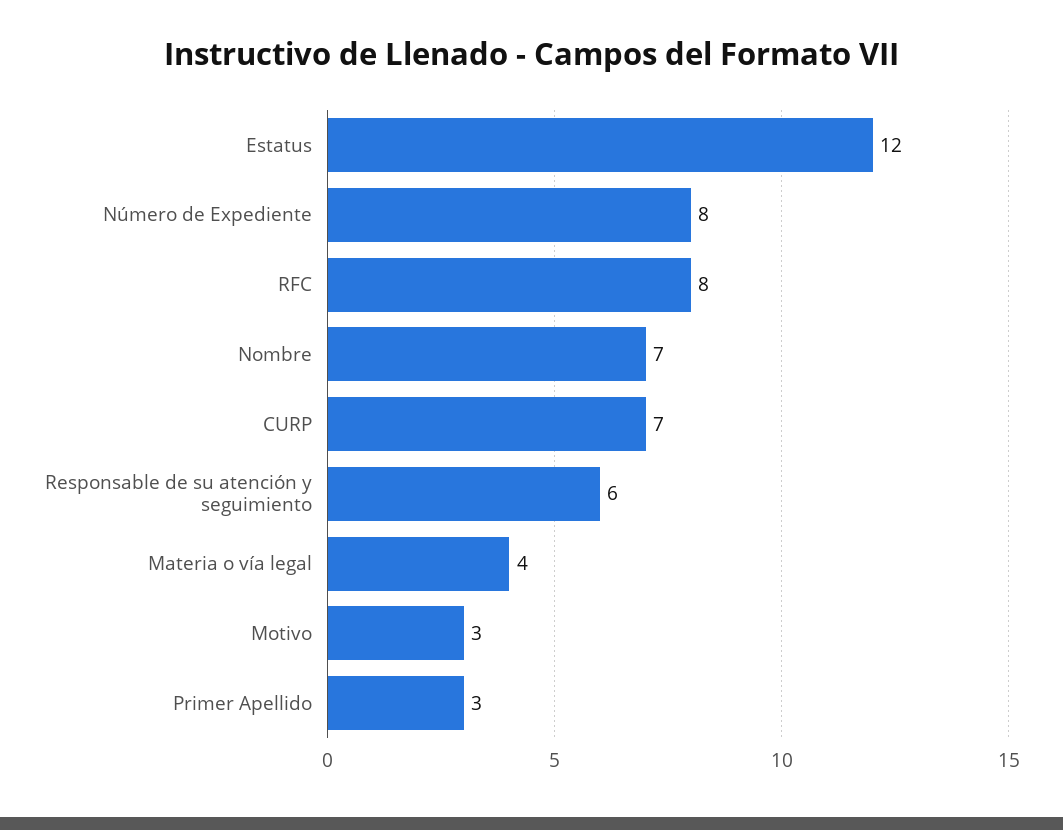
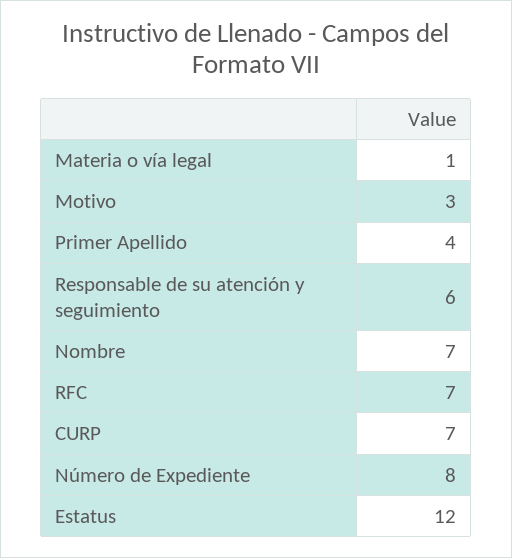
RFC: 8 -> 7
Materia o vía legal: 4 -> 1
Primer Apellido: 3 -> 4

